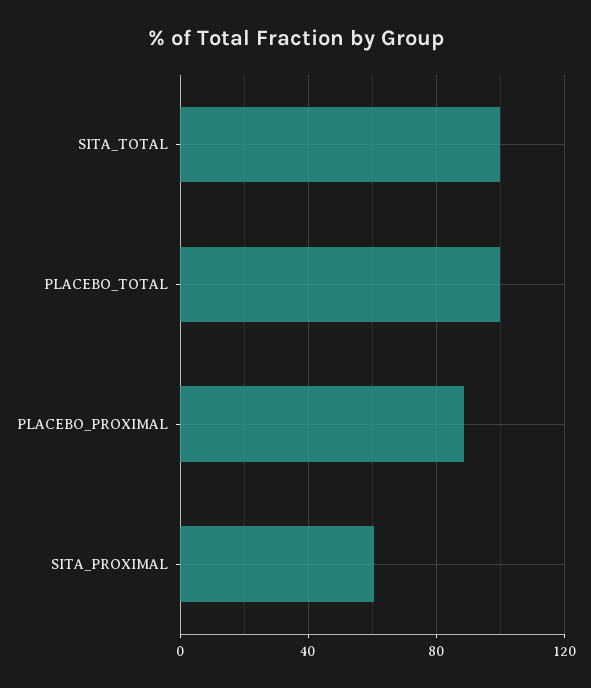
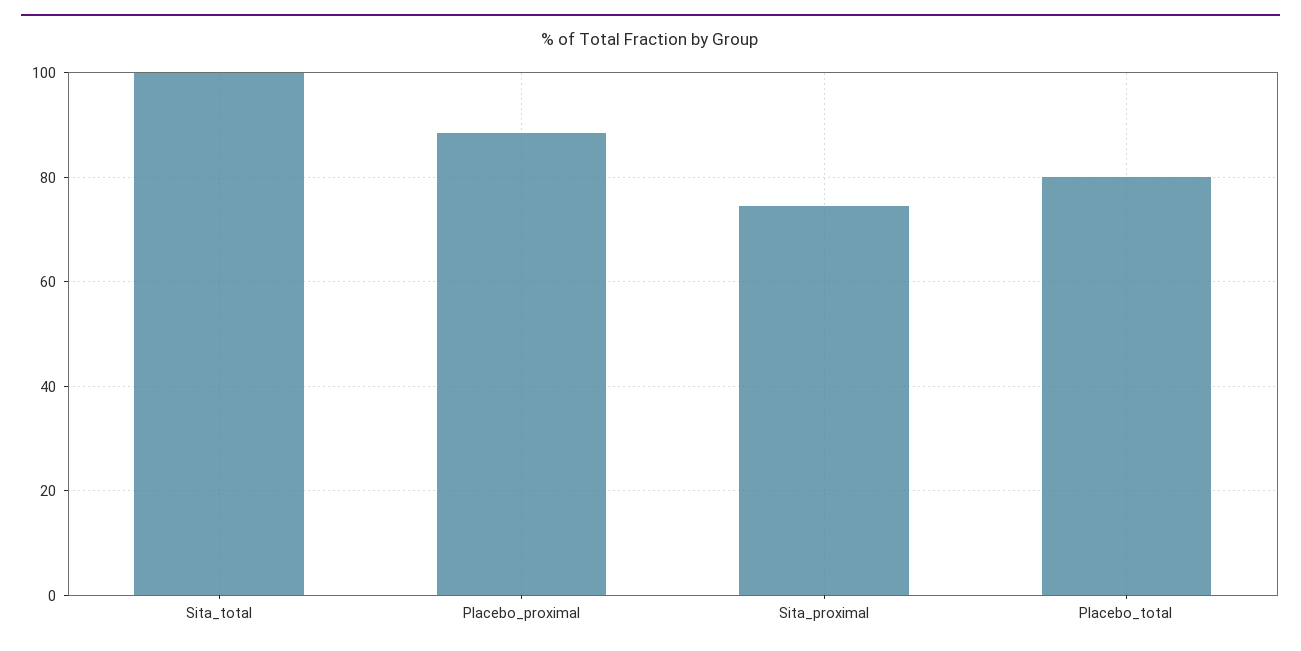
PLACEBO_TOTAL: 100 -> 80
SITA_PROXIMAL: 60 -> 74

